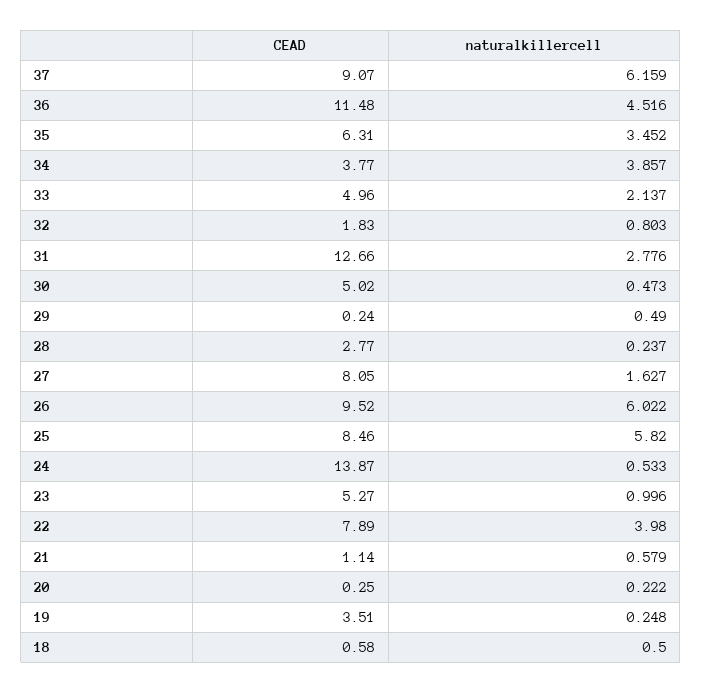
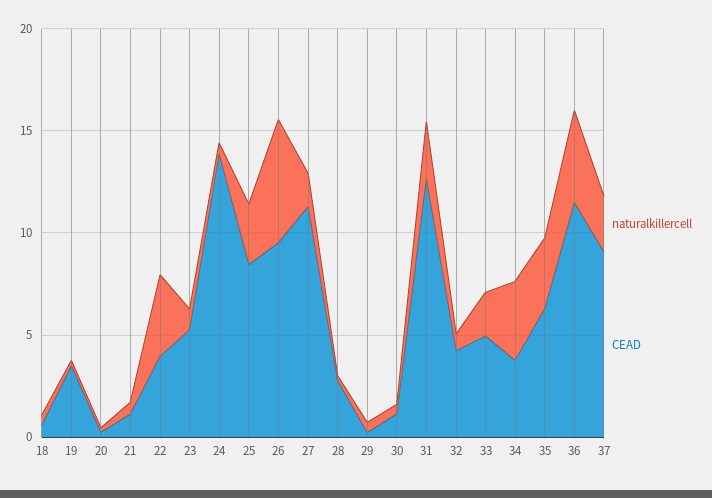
naturalkillercell, 37: 6.159 -> 3
CEAD, 32: 1.83 -> 4
CEAD, 30: 5.02 -> 1
CEAD, 27: 8.05 -> 11
naturalkillercell, 25: 5.82 -> 3
CEAD, 22: 7.89 -> 4

